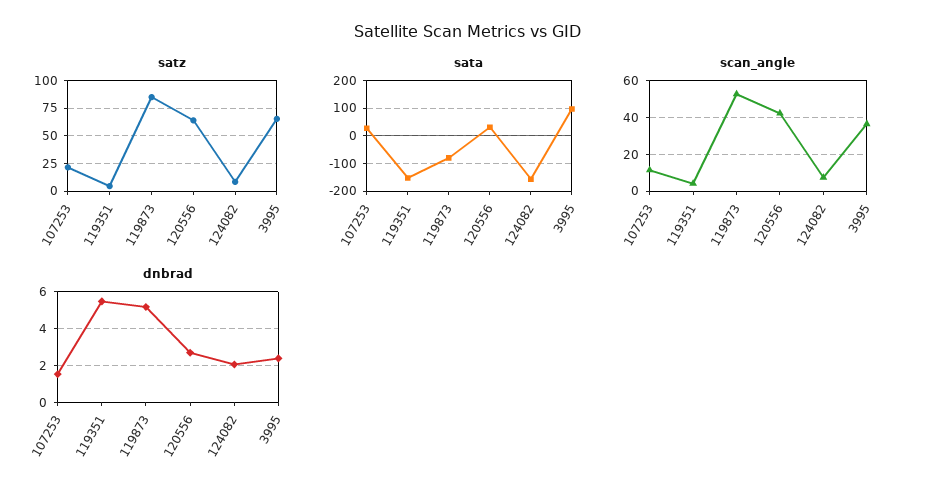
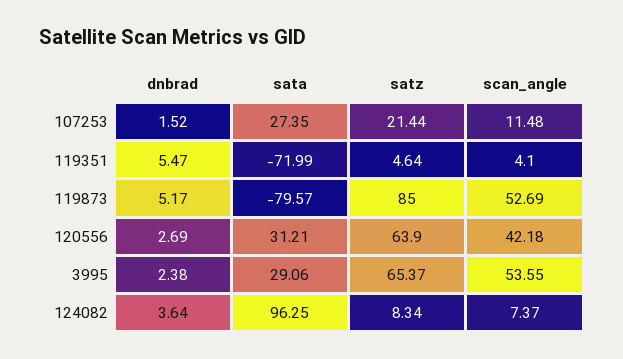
sata, 119351: -150 -> -71.99
sata, 124082: -150 -> 96.25
sata, 3995: 100 -> 29.06
scan_angle, 3995: 35 -> 53.55
dnbrad, 124082: 2 -> 3.64

